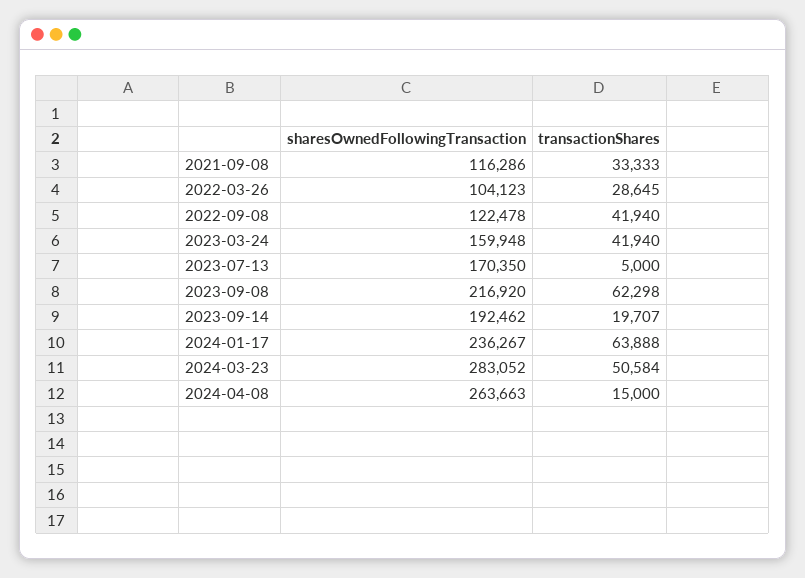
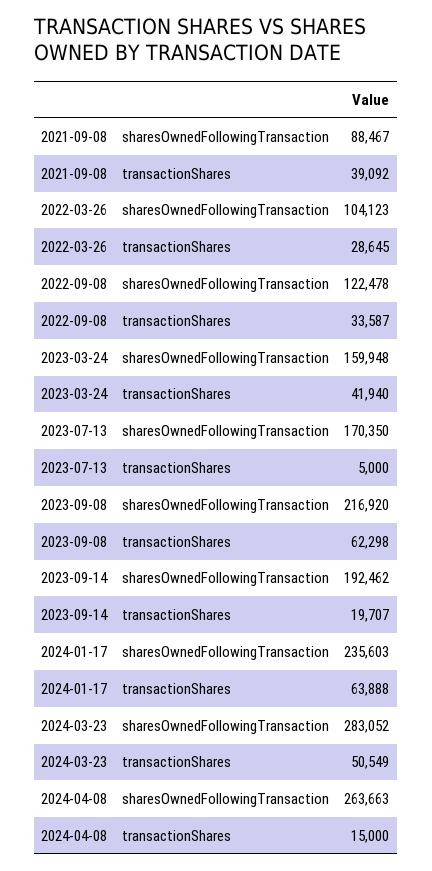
sharesOwnedFollowingTransaction, 2021-09-08: 116286 -> 88467
transactionShares, 2021-09-08: 33333 -> 39092
transactionShares, 2022-09-08: 41940 -> 33587
sharesOwnedFollowingTransaction, 2024-01-17: 236267 -> 235603
transactionShares, 2024-03-23: 50584 -> 50549

